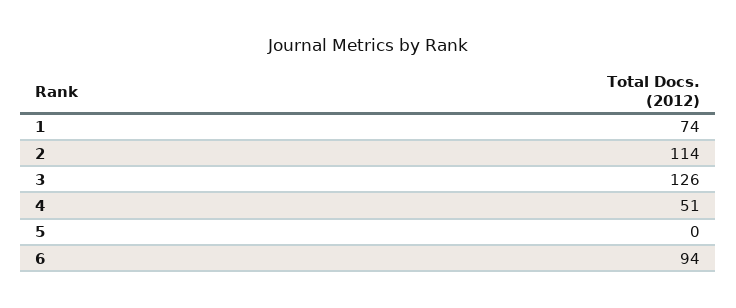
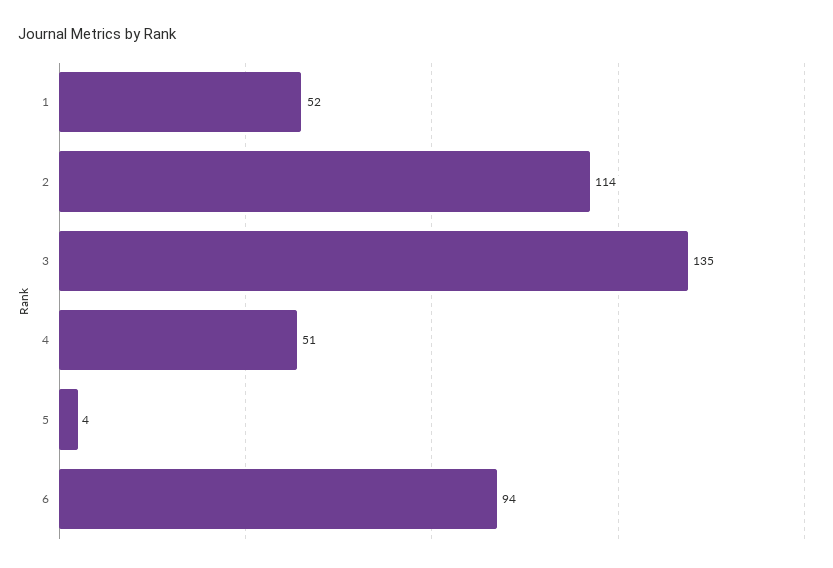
1: 74 -> 52
3: 126 -> 135
5: 0 -> 4

